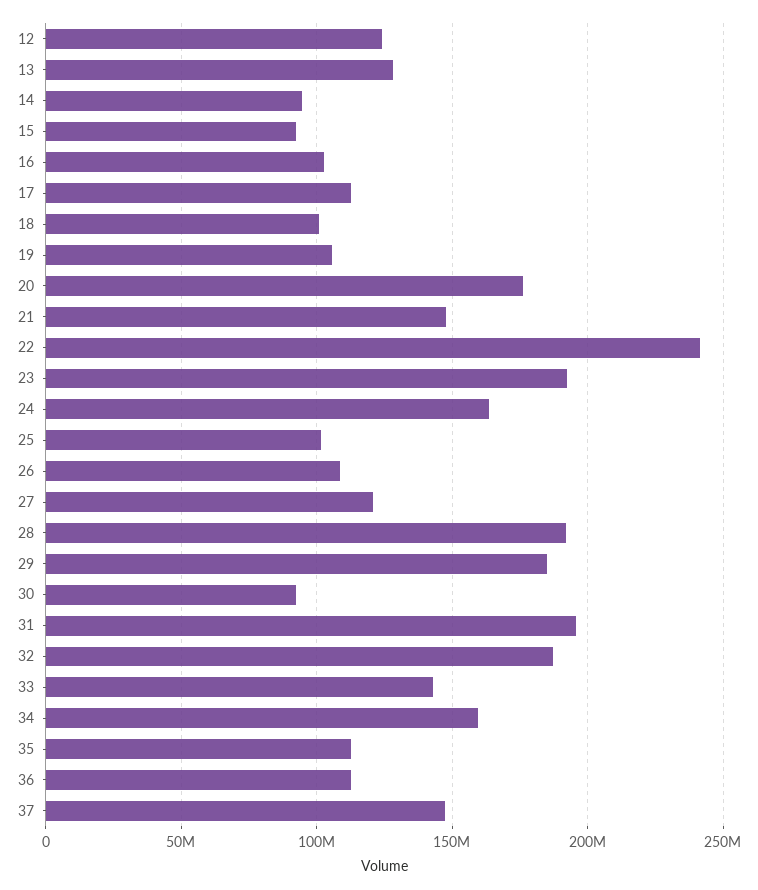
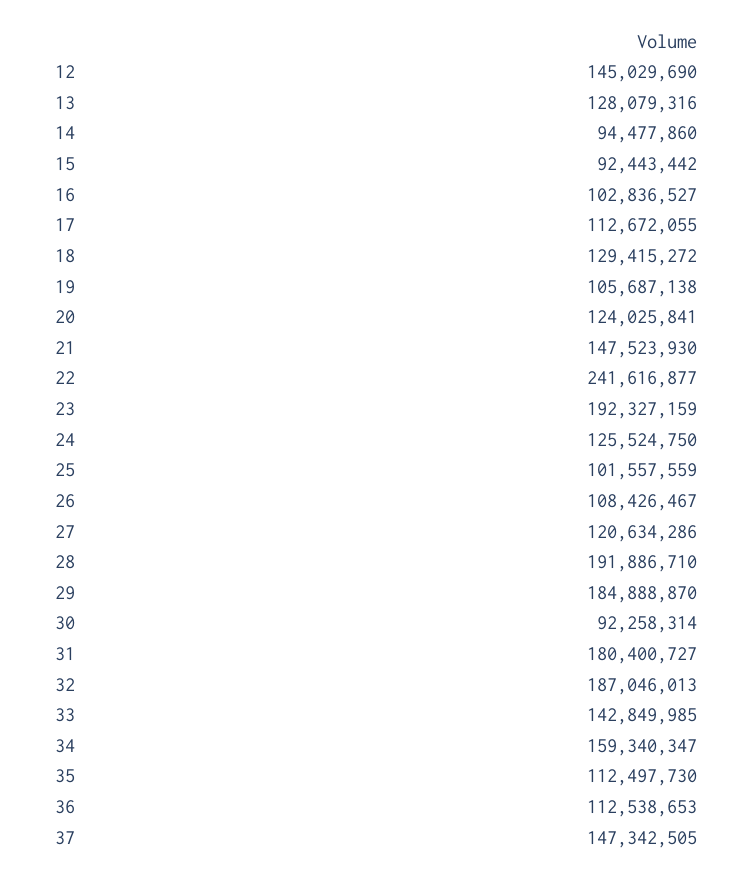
12: 125000000 -> 145029690
18: 100000000 -> 129415272
20: 175000000 -> 124025841
24: 165000000 -> 125524750
31: 195000000 -> 180400727

